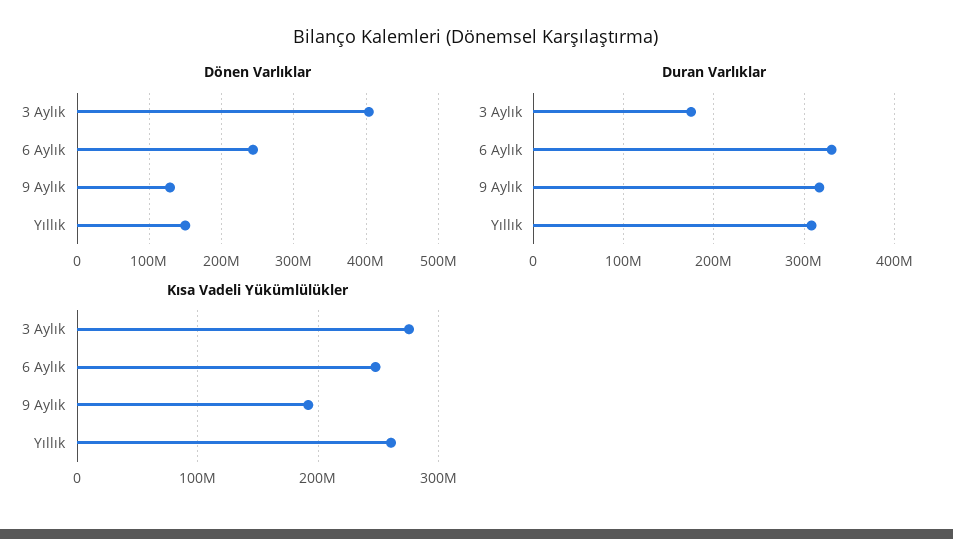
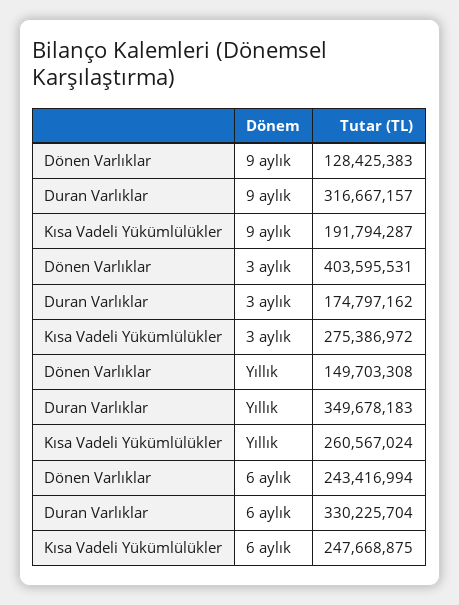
Duran Varlıklar, Yıllık: 310000000 -> 349678183

